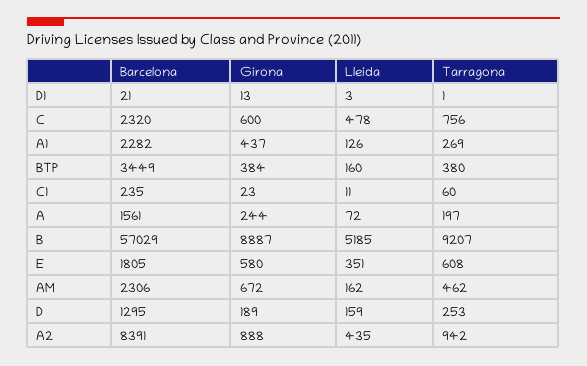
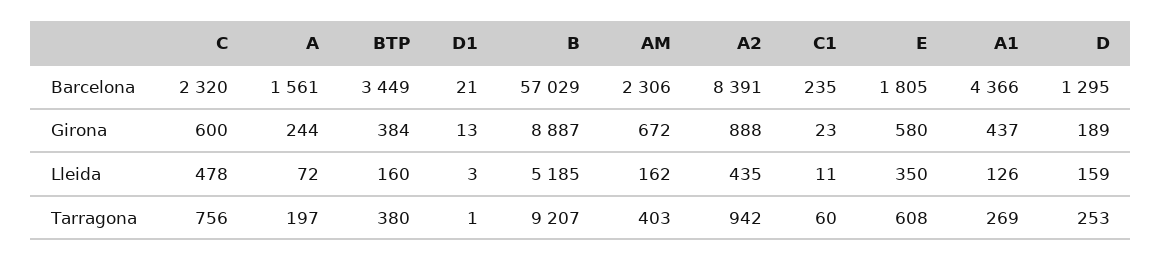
Barcelona, A1: 2282 -> 4366
Lleida, E: 351 -> 350
Tarragona, AM: 462 -> 403

